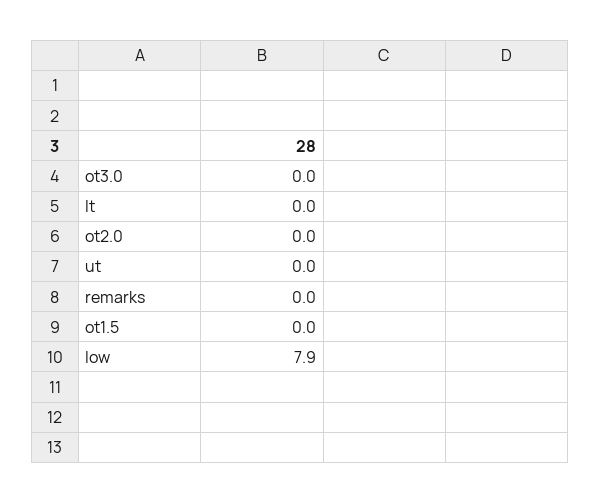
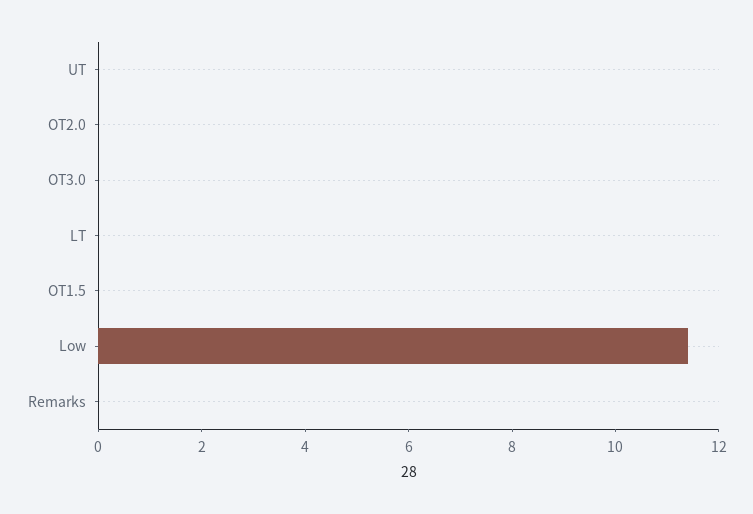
low: 7.9 -> 11.5

